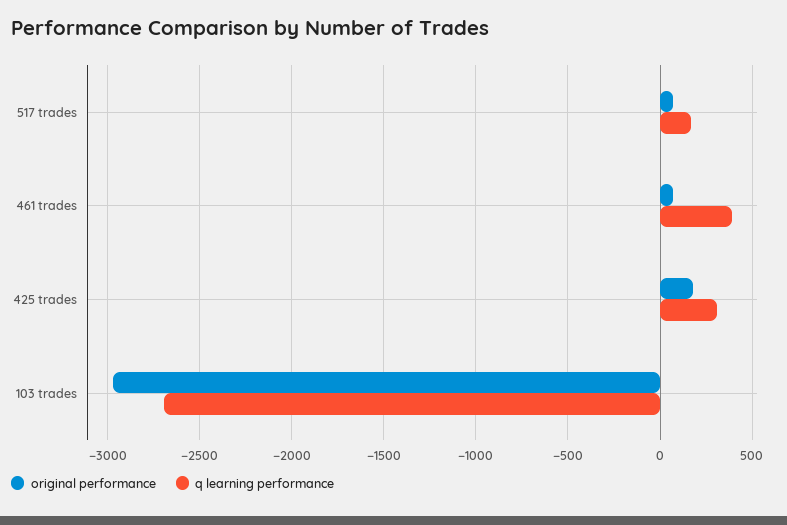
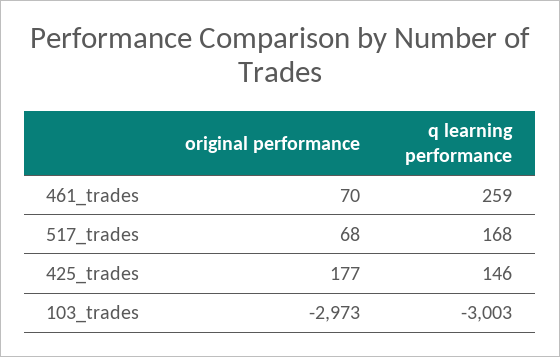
q learning performance, 461 trades: 400 -> 259
q learning performance, 425 trades: 300 -> 146
q learning performance, 103 trades: -2700 -> -3003

